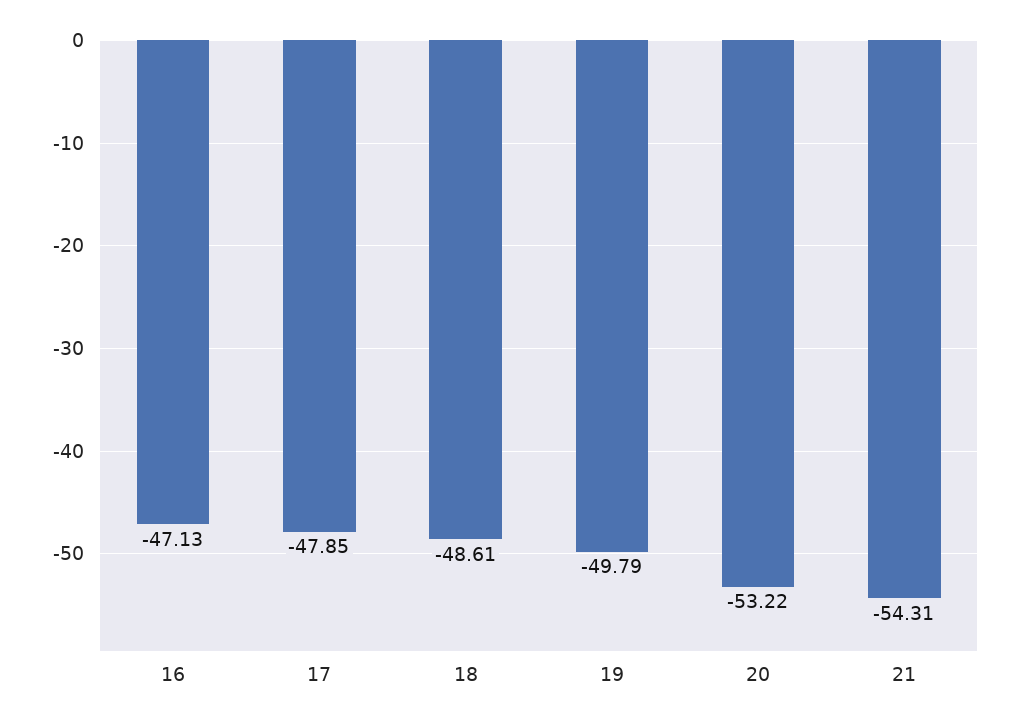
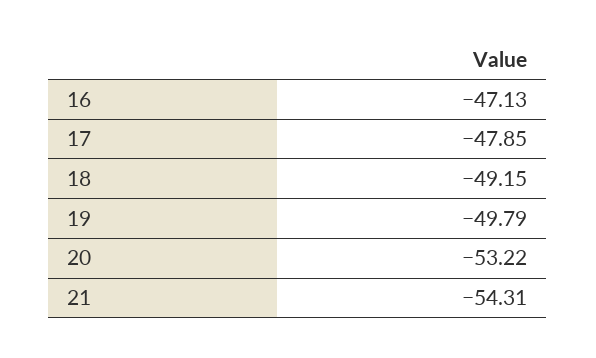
18: -48.61 -> -49.15

